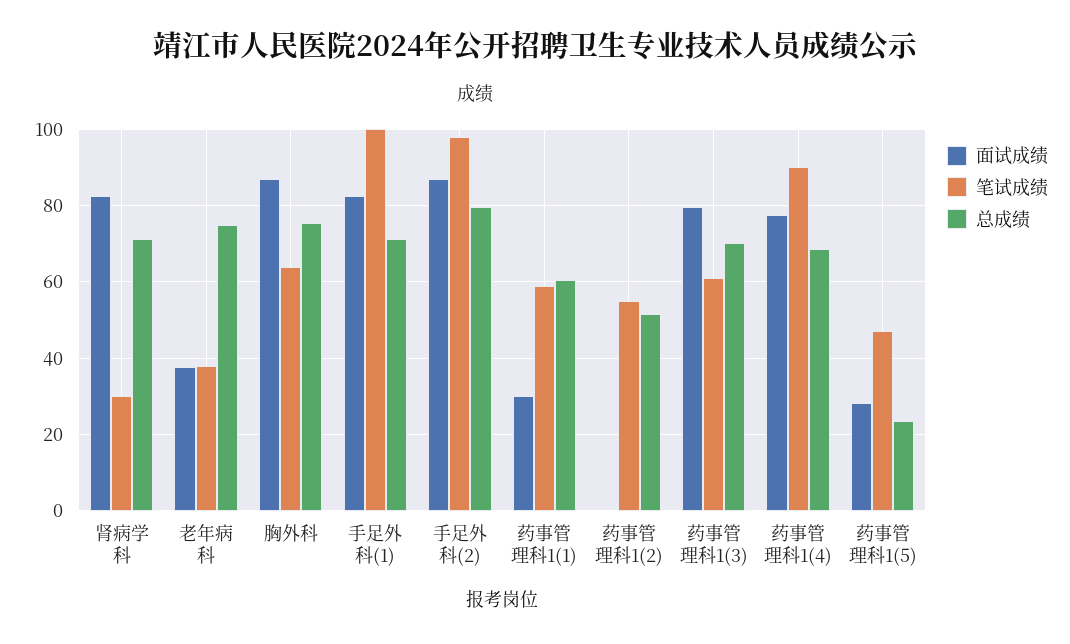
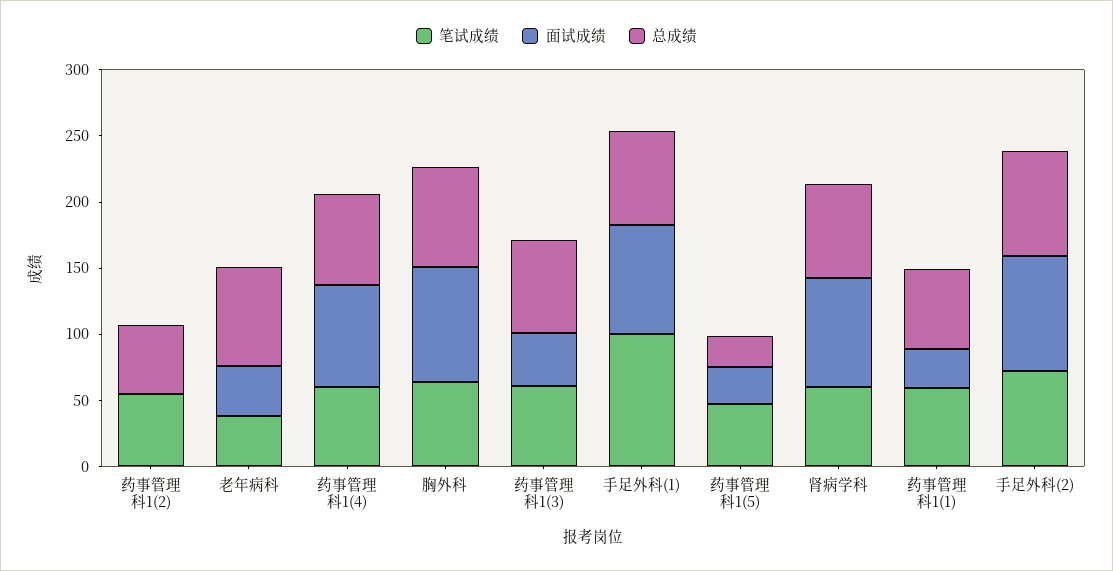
笔试成绩, 肾病学科: 30 -> 60
笔试成绩, 手足外科(2): 98 -> 70
面试成绩, 药事管理科1(3): 80 -> 40
笔试成绩, 药事管理科1(4): 90 -> 60

